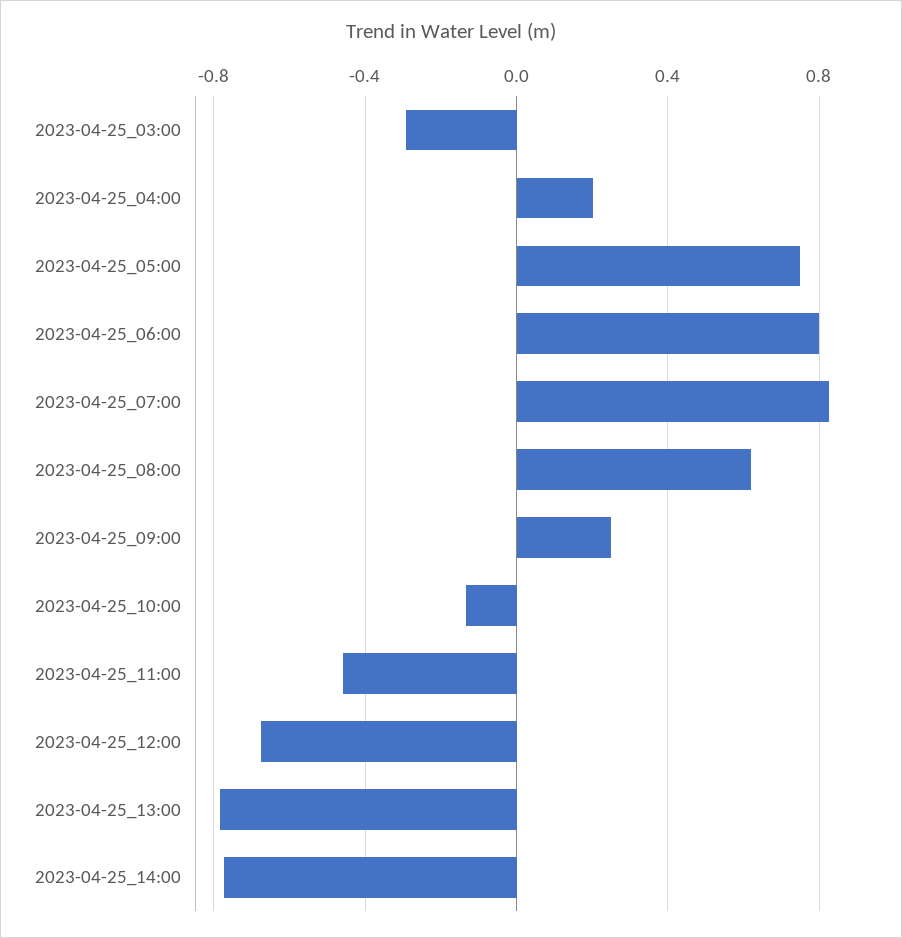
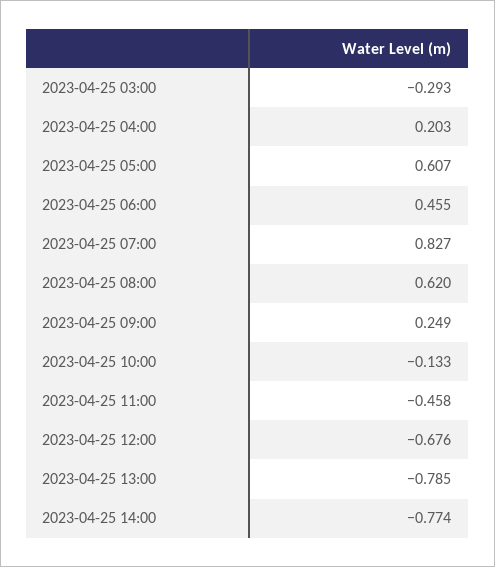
2023-04-25_05:00: 0.75 -> 0.607
2023-04-25_06:00: 0.8 -> 0.455

